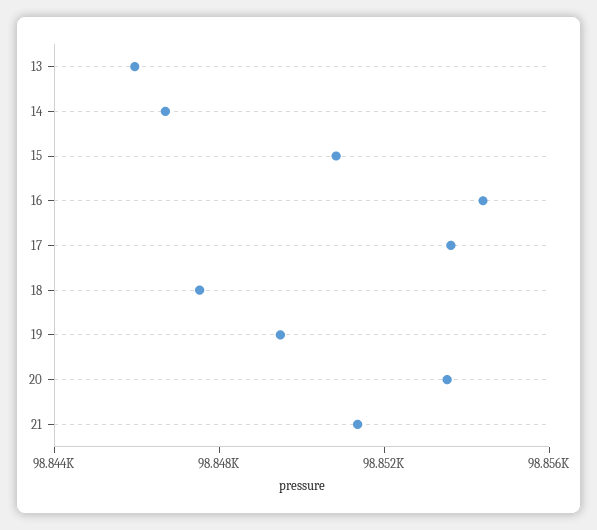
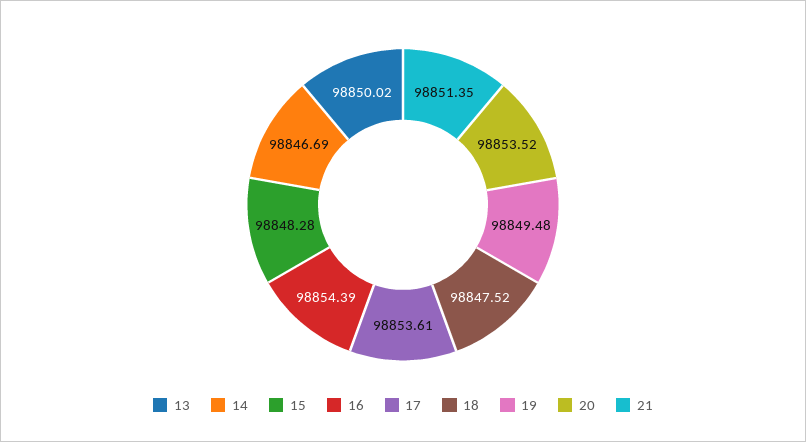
13: 98846 -> 98850.02
15: 98851 -> 98848.28

